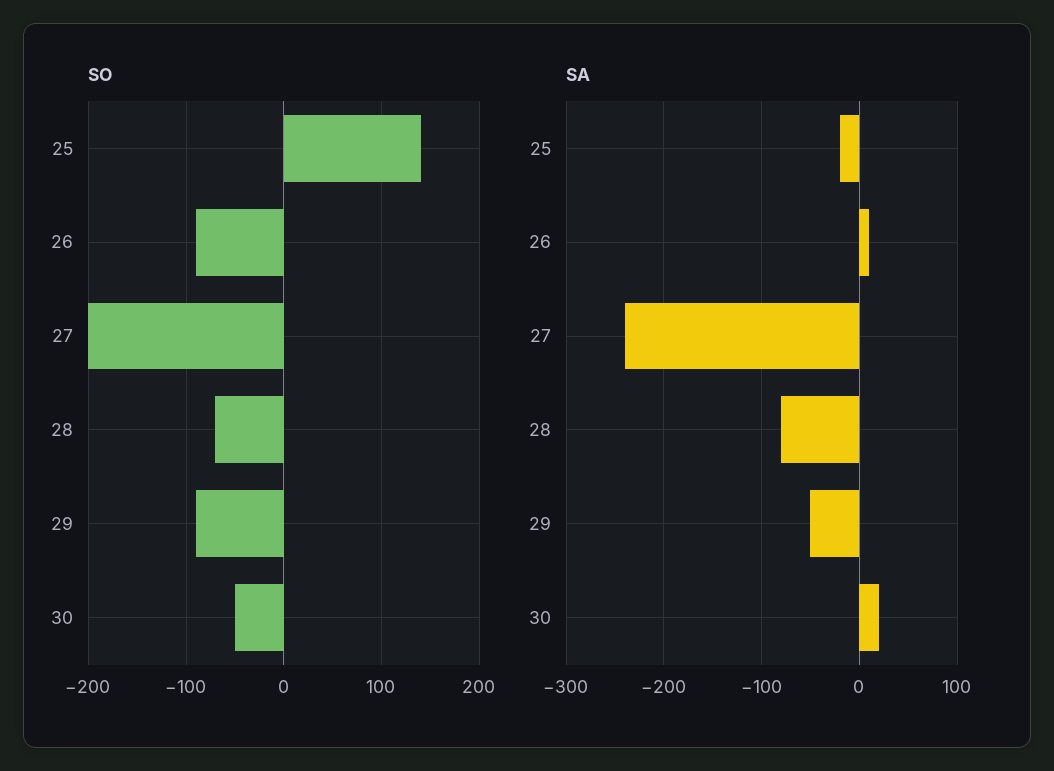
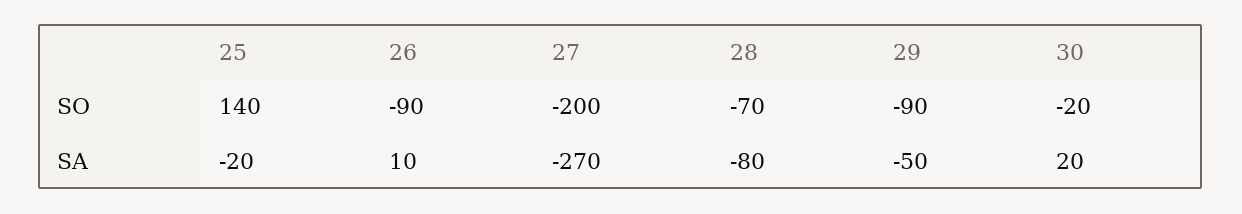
SO, 30: -50 -> -20
SA, 27: -240 -> -270

